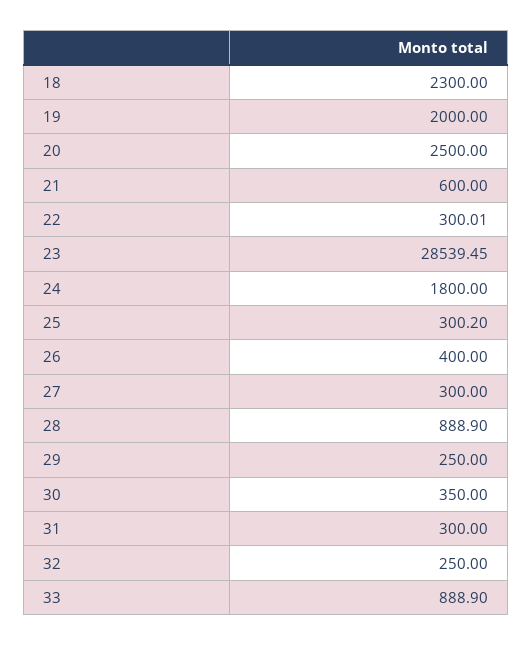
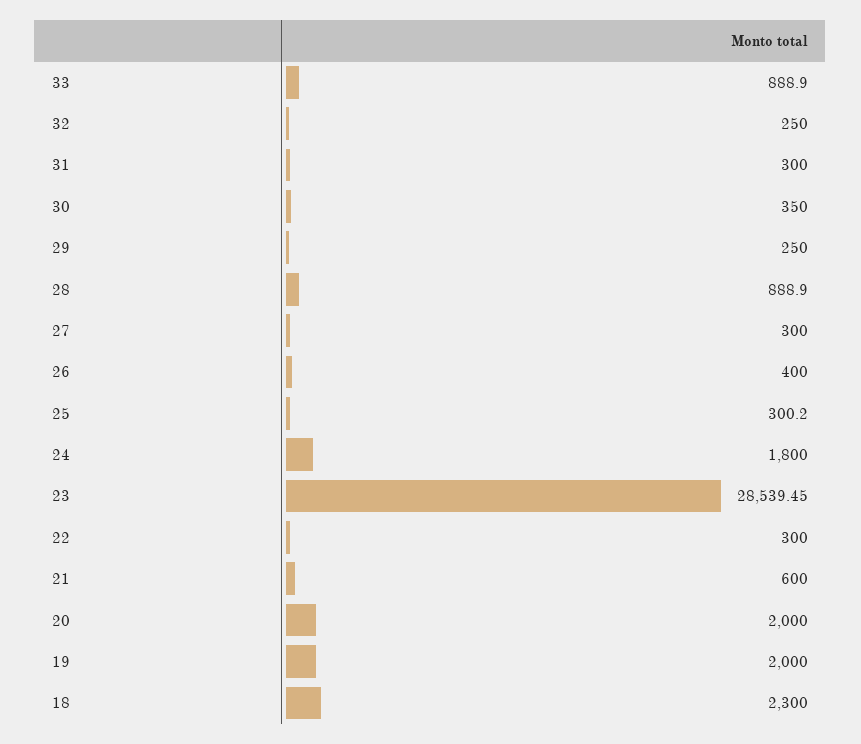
20: 2500 -> 2000
22: 300.01 -> 300

